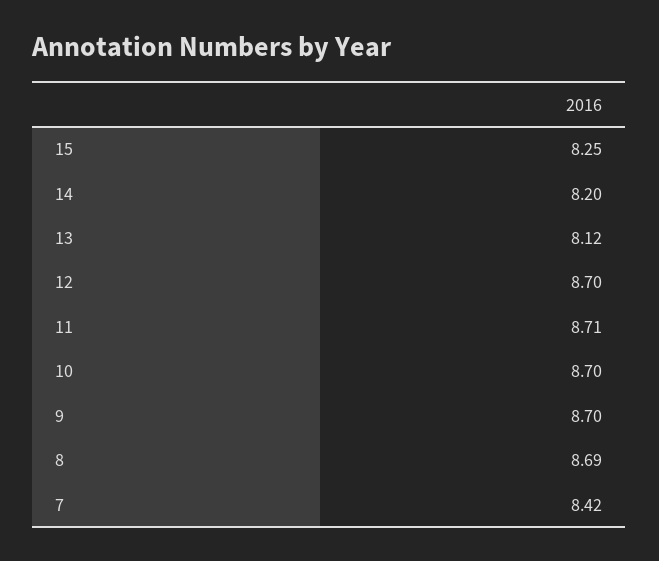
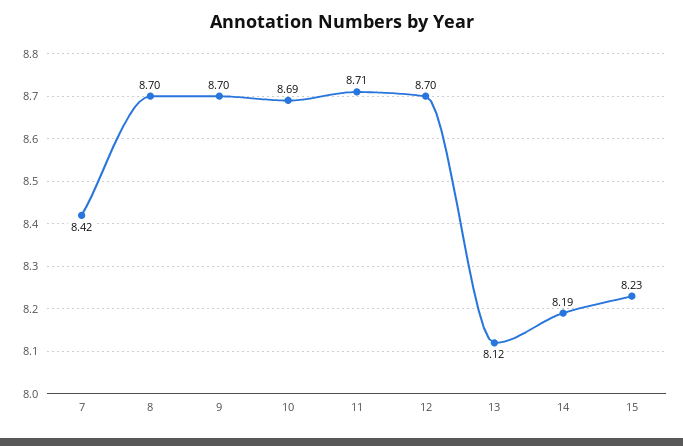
15: 8.25 -> 8.23
14: 8.2 -> 8.19
10: 8.7 -> 8.69
8: 8.69 -> 8.7

